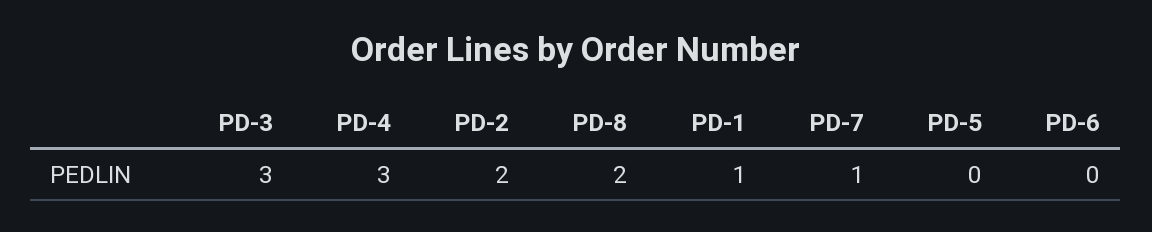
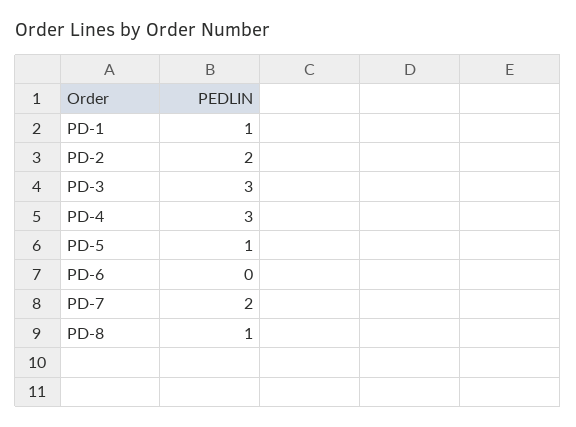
PD-8: 2 -> 1
PD-7: 1 -> 2
PD-5: 0 -> 1

